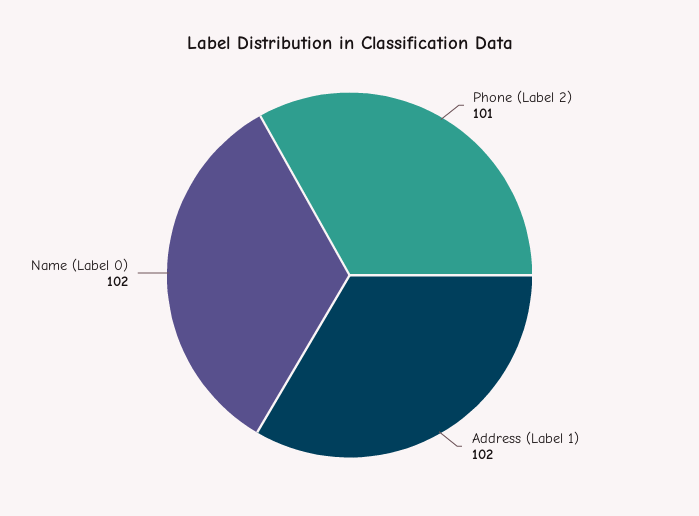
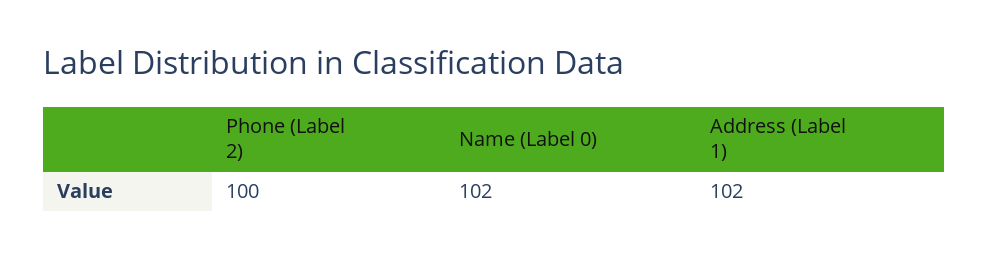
Phone (Label 2): 101 -> 100

